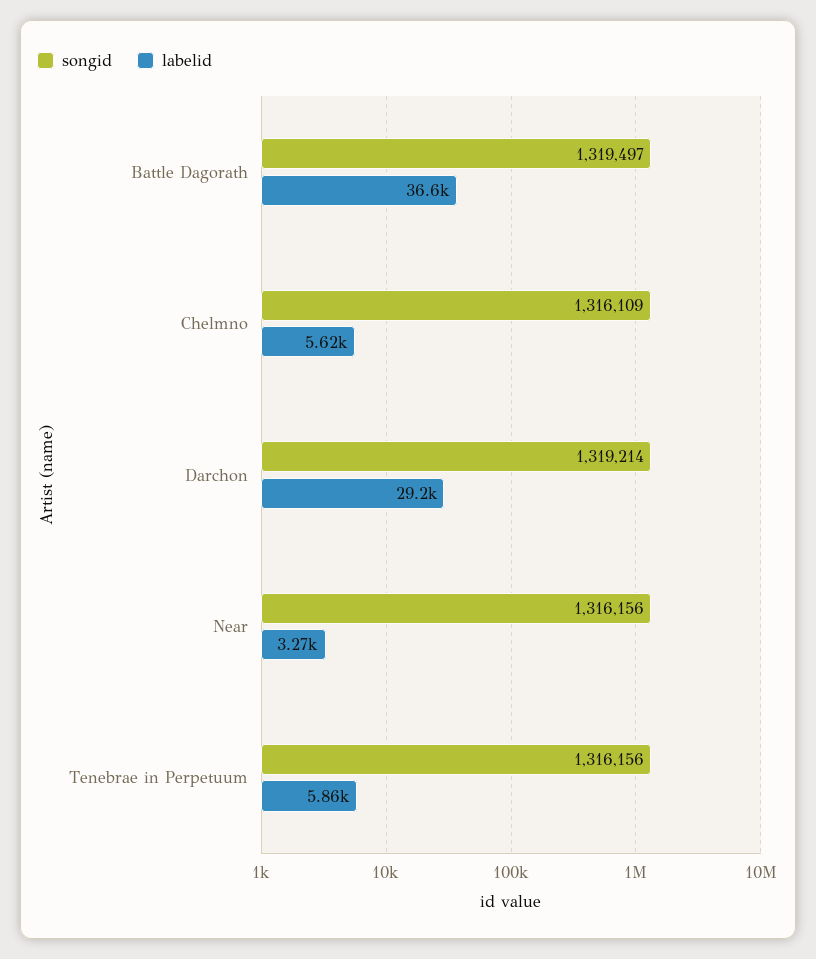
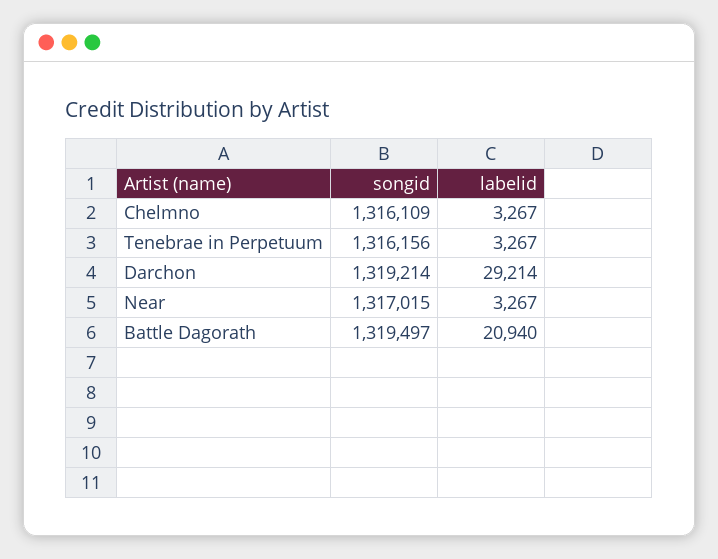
labelid, Battle Dagorath: 36600 -> 20940
labelid, Chelmno: 5620 -> 3267
songid, Near: 1316156 -> 1317015
labelid, Tenebrae in Perpetuum: 5860 -> 3267

